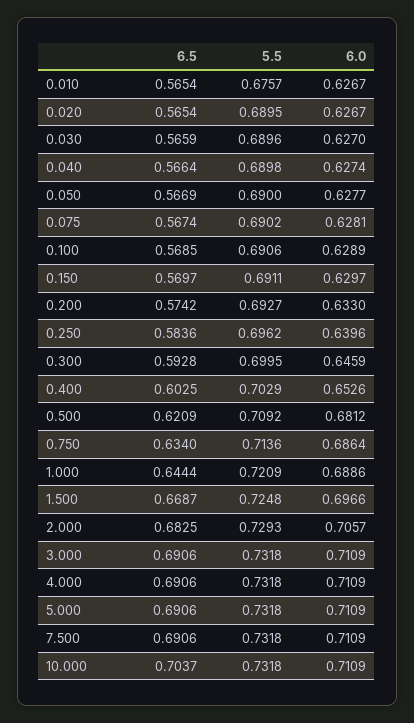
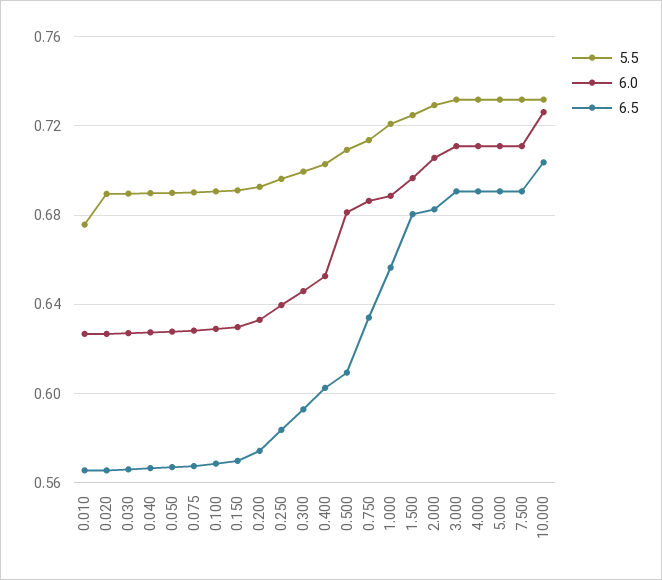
6.5, 0.500: 0.6209 -> 0.61
6.5, 1.000: 0.6444 -> 0.655
6.5, 1.500: 0.6687 -> 0.68
6.0, 10.000: 0.7109 -> 0.725

